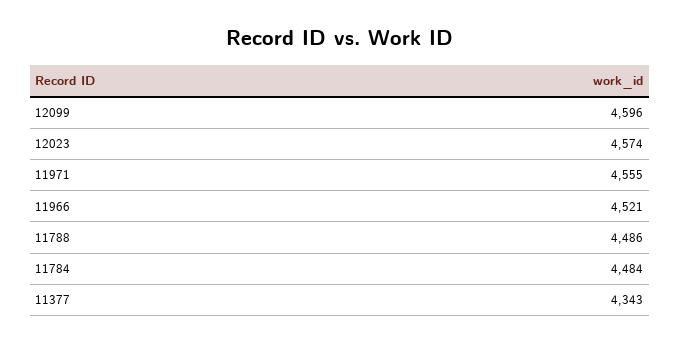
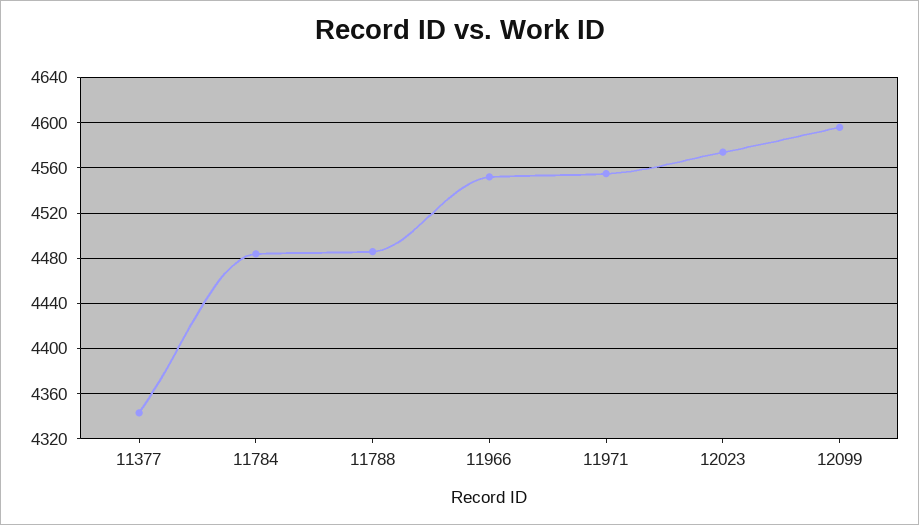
11966: 4521 -> 4550

